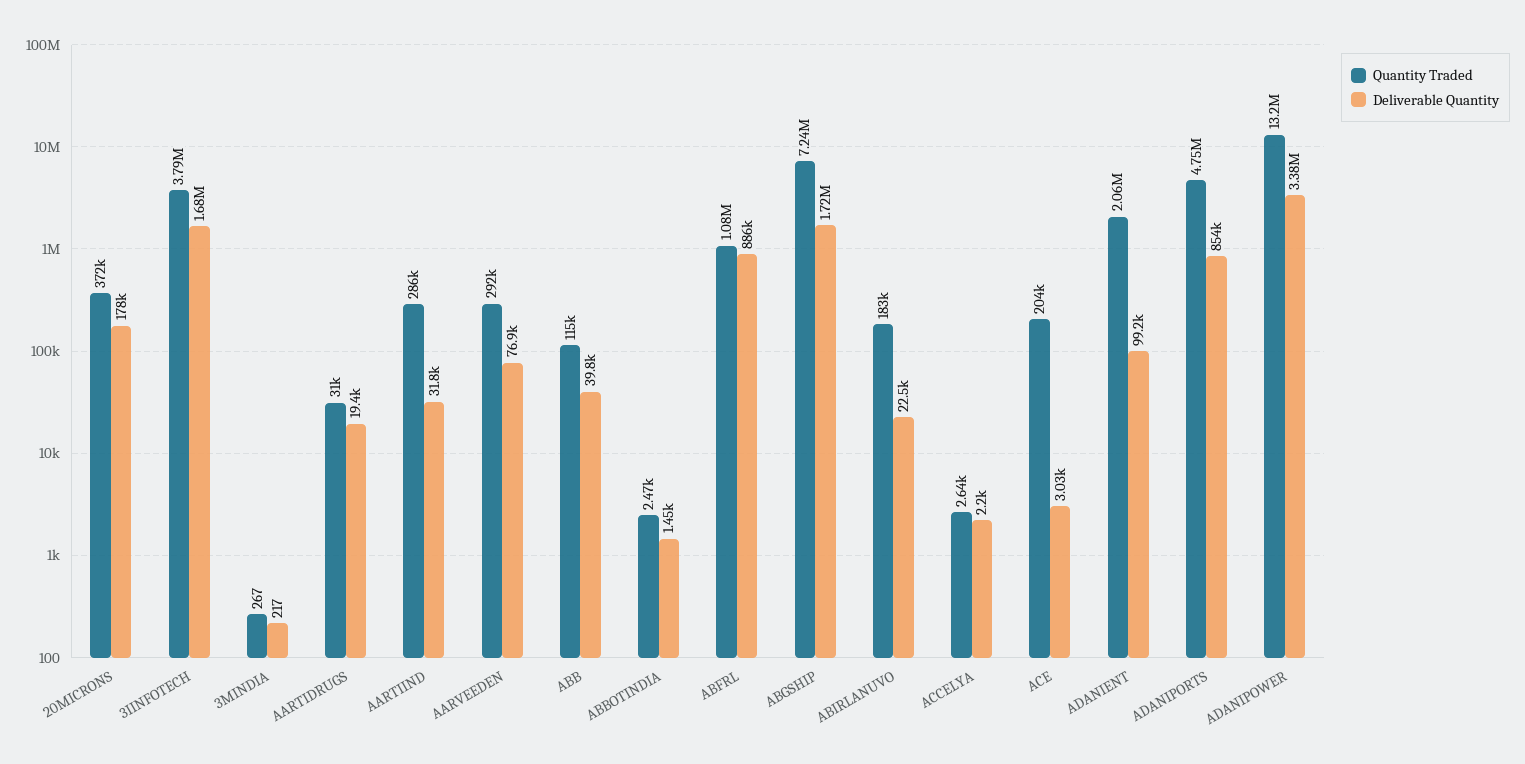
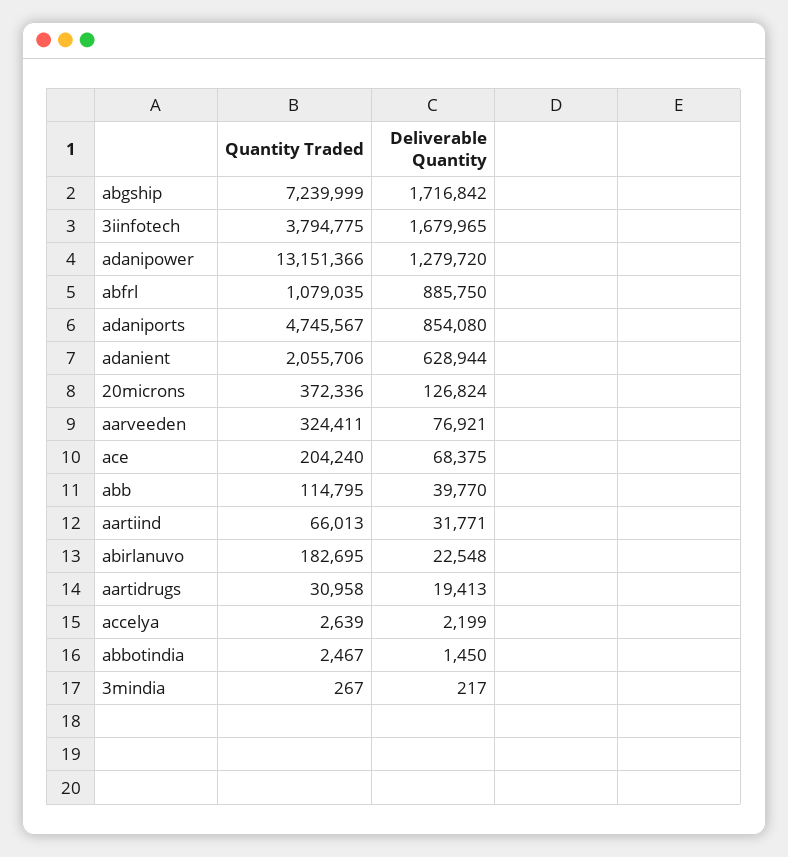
Deliverable Quantity, 20MICRONS: 178000 -> 126824
Quantity Traded, AARTIIND: 286000 -> 66013
Quantity Traded, AARVEEDEN: 292000 -> 324411
Deliverable Quantity, ACE: 3030 -> 68375
Deliverable Quantity, ADANIENT: 99200 -> 628944
Deliverable Quantity, ADANIPOWER: 3380000 -> 1279720

